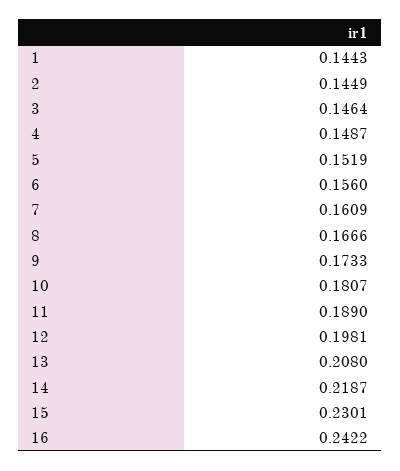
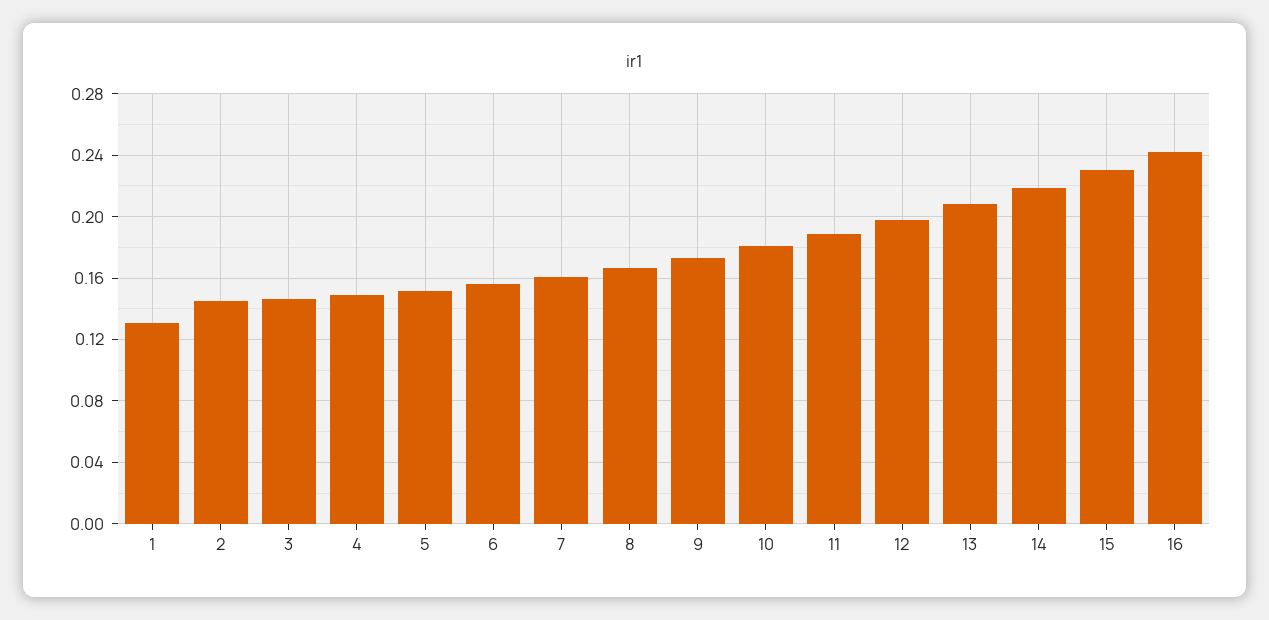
1: 0.1443 -> 0.13

